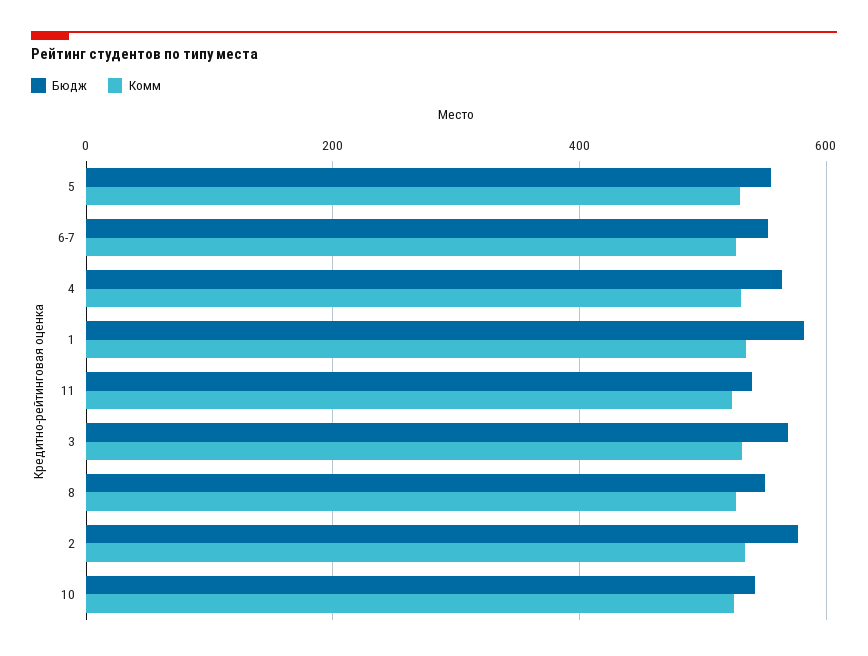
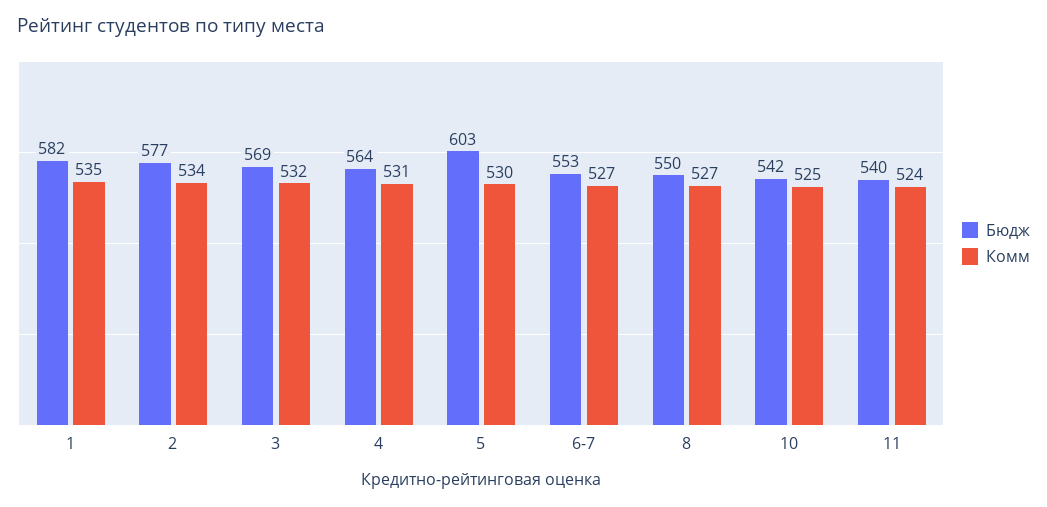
Бюдж, 5: 560 -> 603

